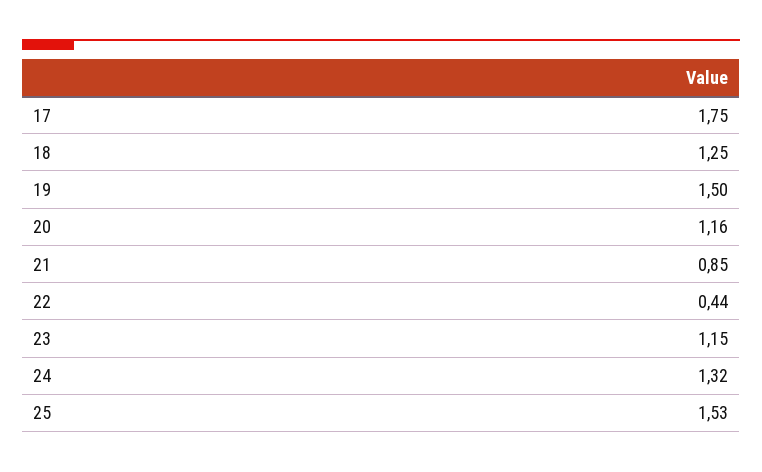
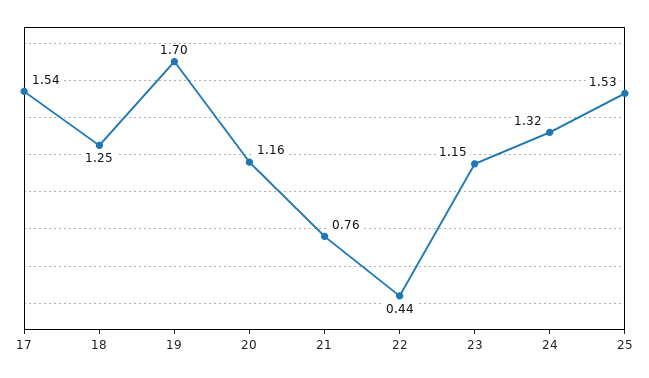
17: 1.75 -> 1.54
19: 1.5 -> 1.7
21: 0.85 -> 0.76

